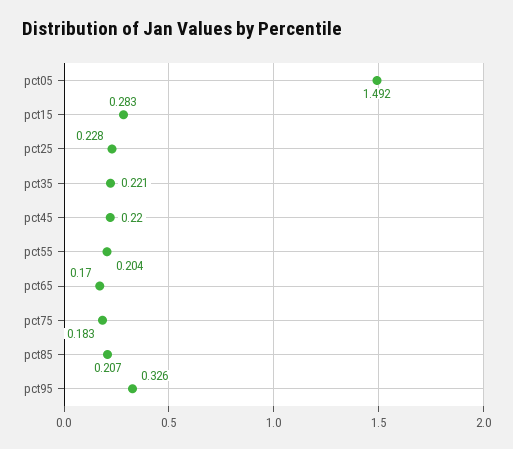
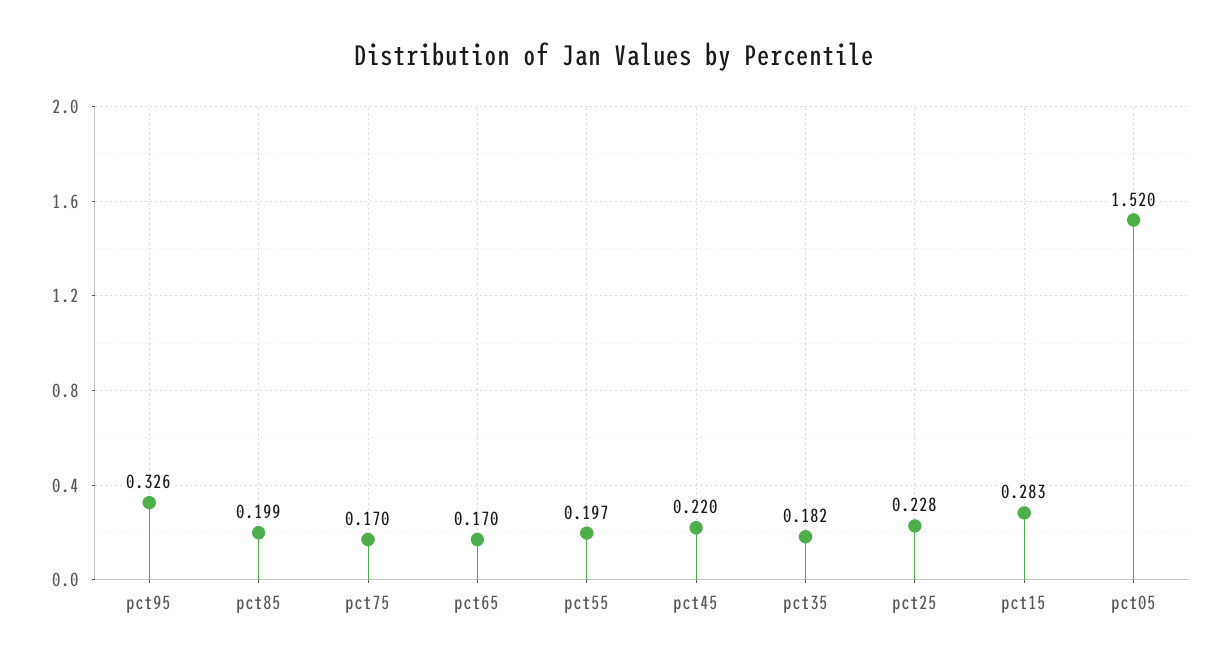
pct05: 1.492 -> 1.52
pct35: 0.221 -> 0.182
pct55: 0.204 -> 0.197
pct75: 0.183 -> 0.17
pct85: 0.207 -> 0.199

